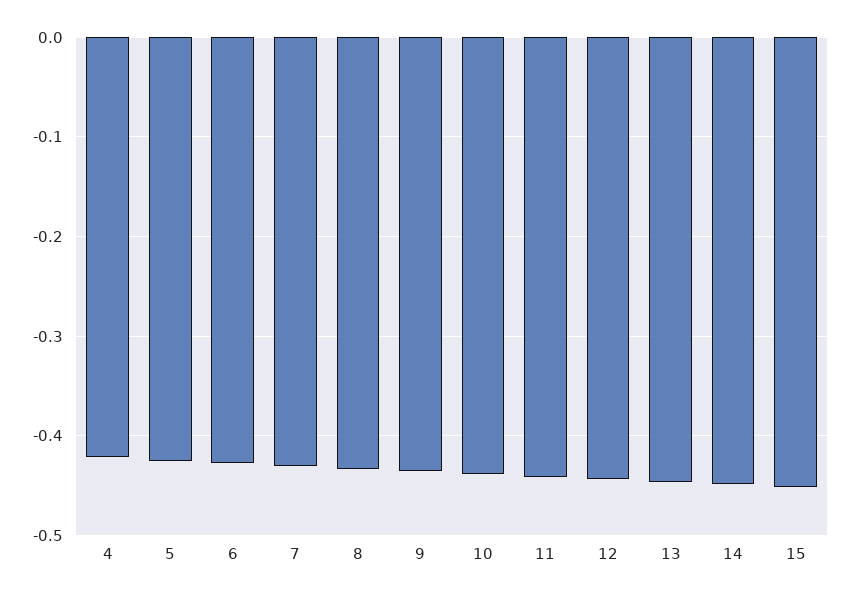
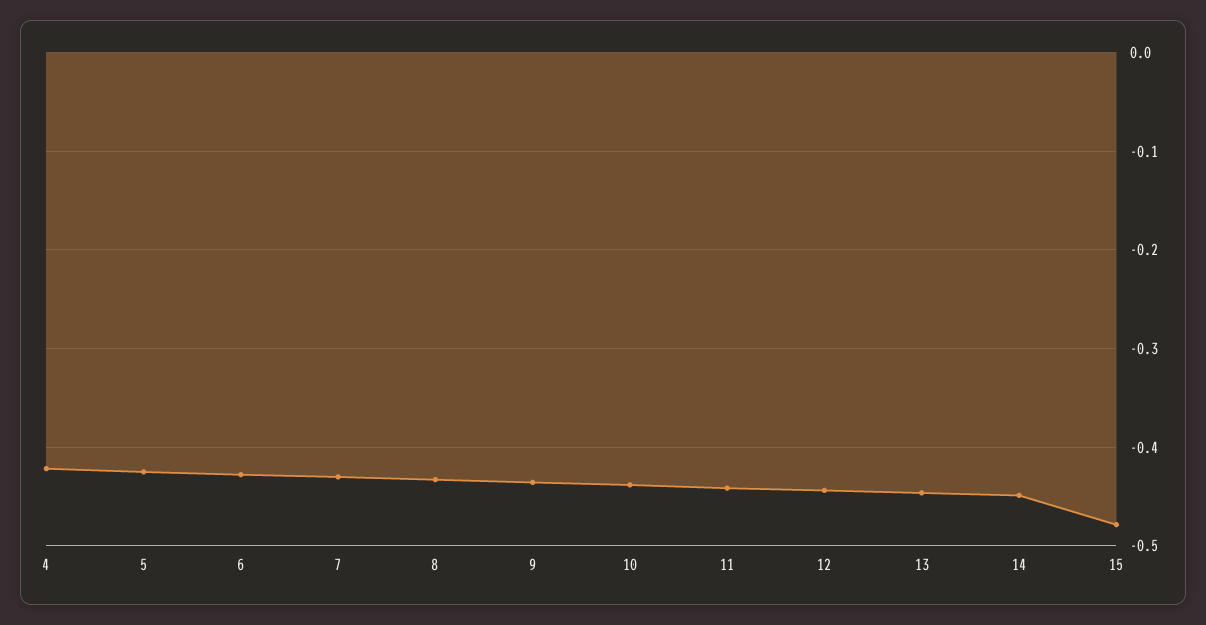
15: -0.45 -> -0.48

